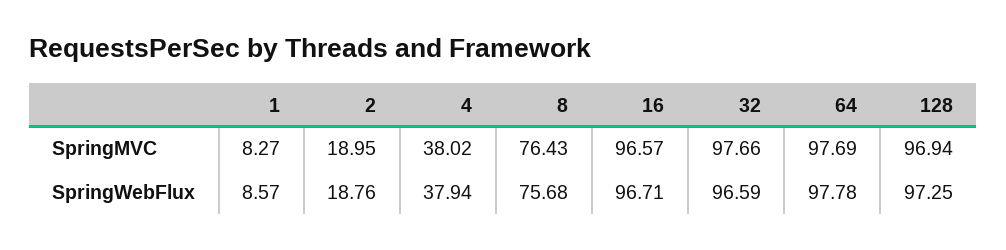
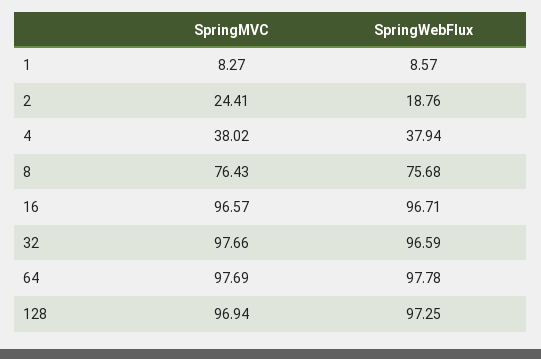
2, SpringMVC: 18.95 -> 24.41

